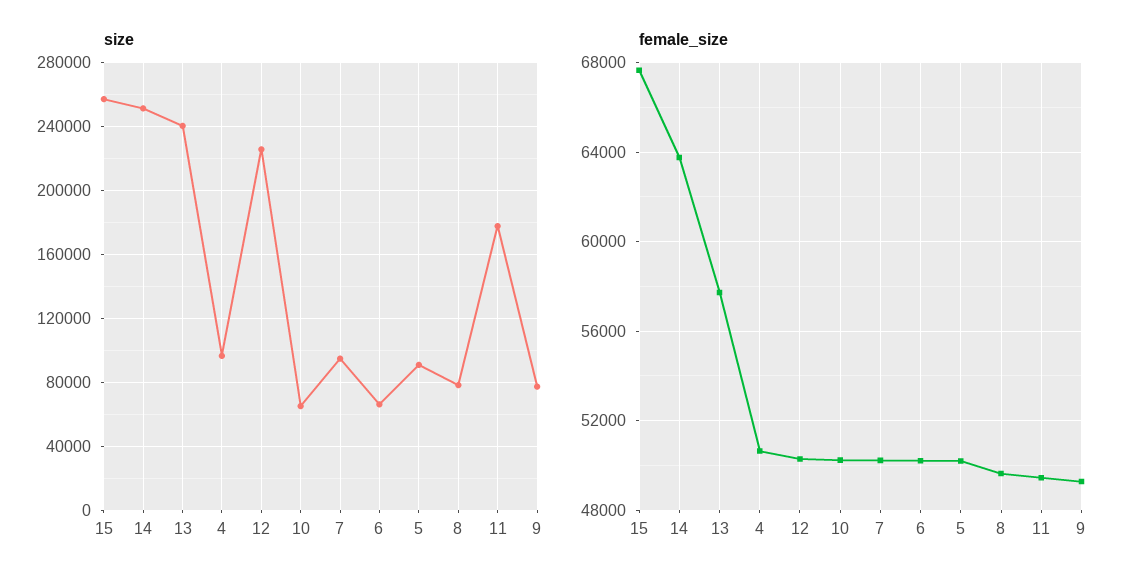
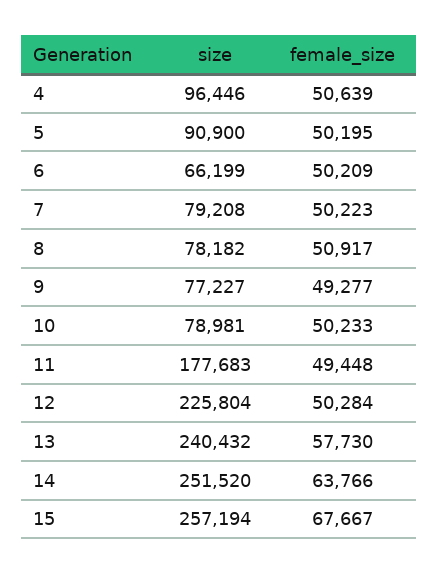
size, 10: 65000 -> 78981
size, 7: 95000 -> 79208
female_size, 8: 49500 -> 50917

